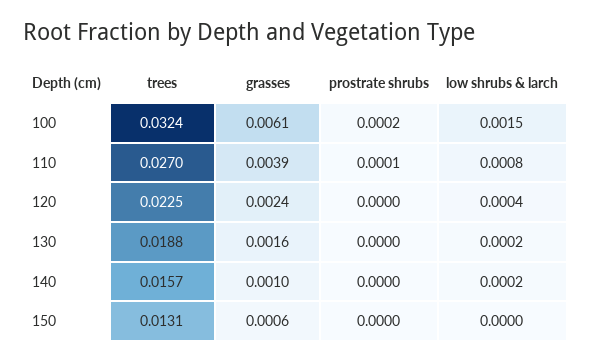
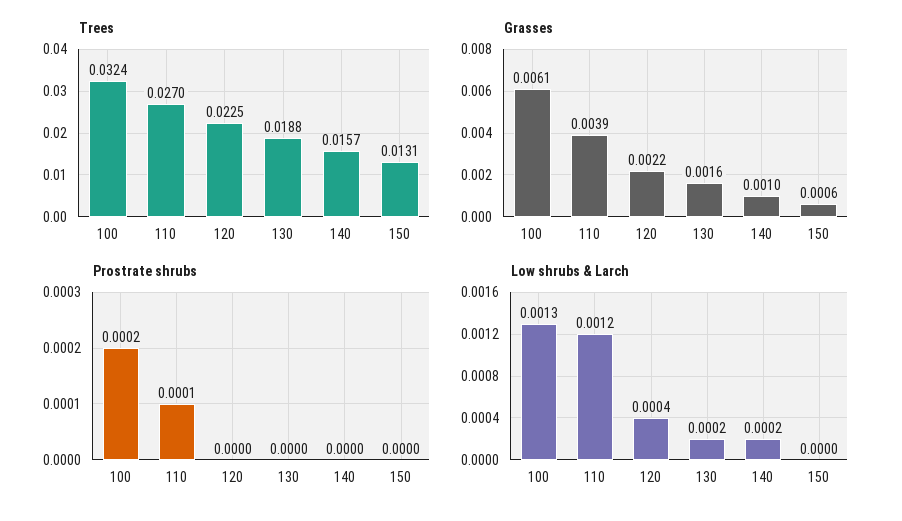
low shrubs & larch, 100: 0.0015 -> 0.0013
low shrubs & larch, 110: 0.0008 -> 0.0012
grasses, 120: 0.0024 -> 0.0022

